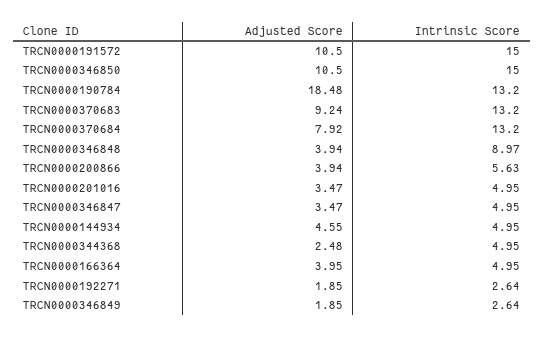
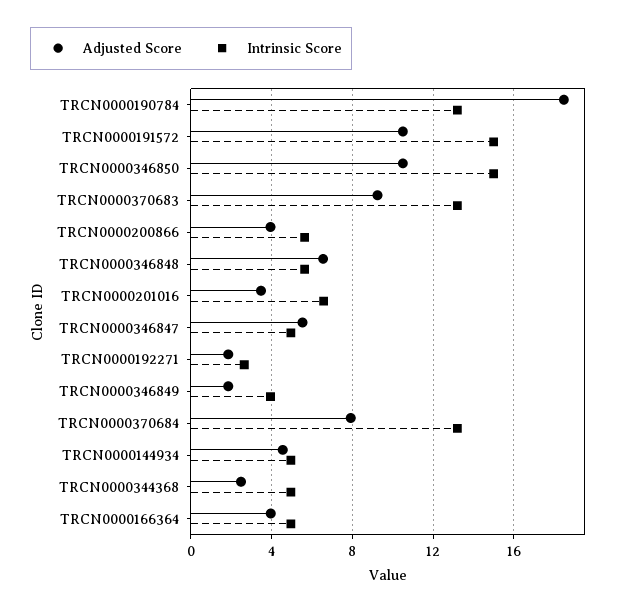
Adjusted Score, TRCN0000346848: 3.94 -> 6.5
Intrinsic Score, TRCN0000346848: 8.97 -> 5.5
Intrinsic Score, TRCN0000201016: 4.95 -> 6.5
Adjusted Score, TRCN0000346847: 3.47 -> 5.5
Intrinsic Score, TRCN0000346849: 2.64 -> 4

